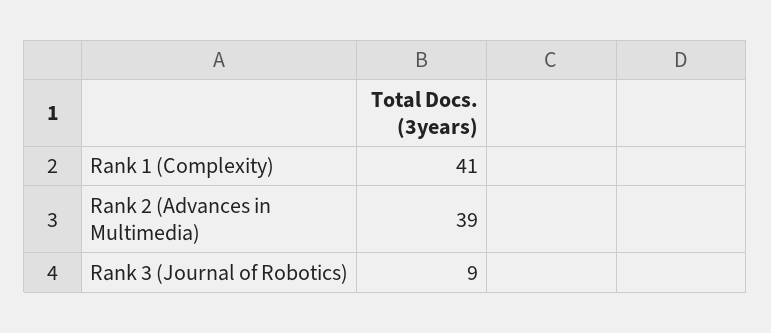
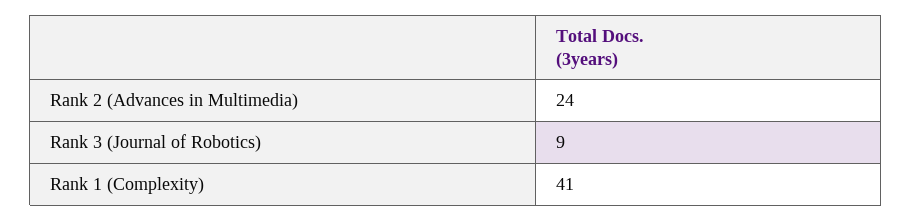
Rank 2 (Advances in Multimedia): 39 -> 24

